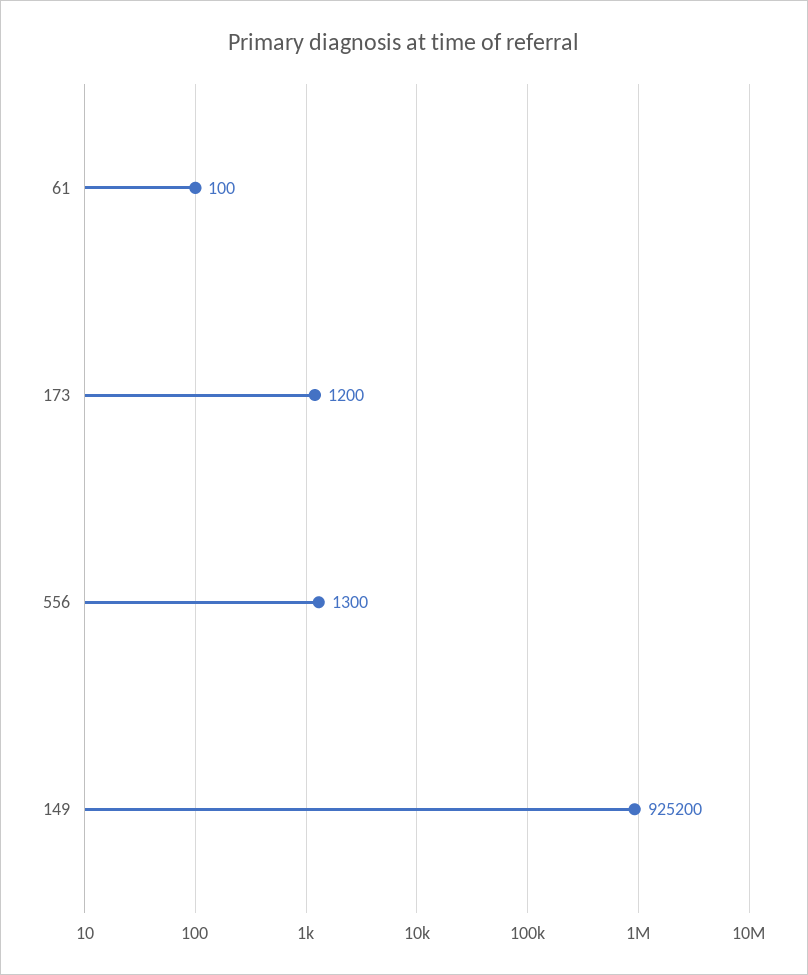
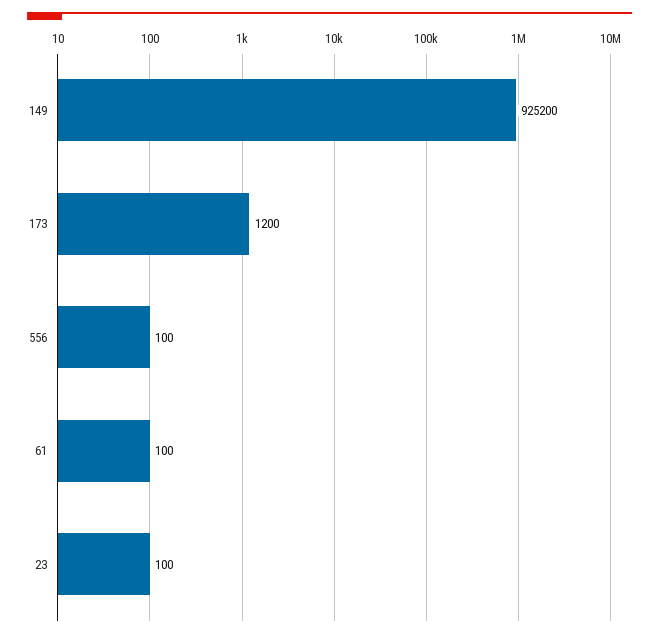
556: 1300 -> 100
23: none -> 100

